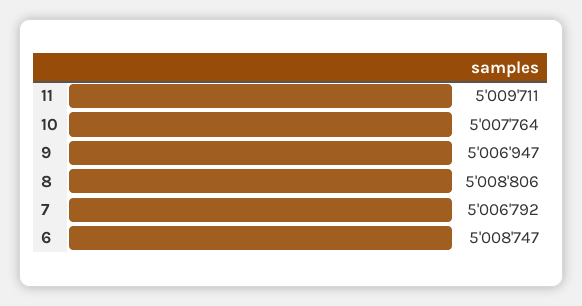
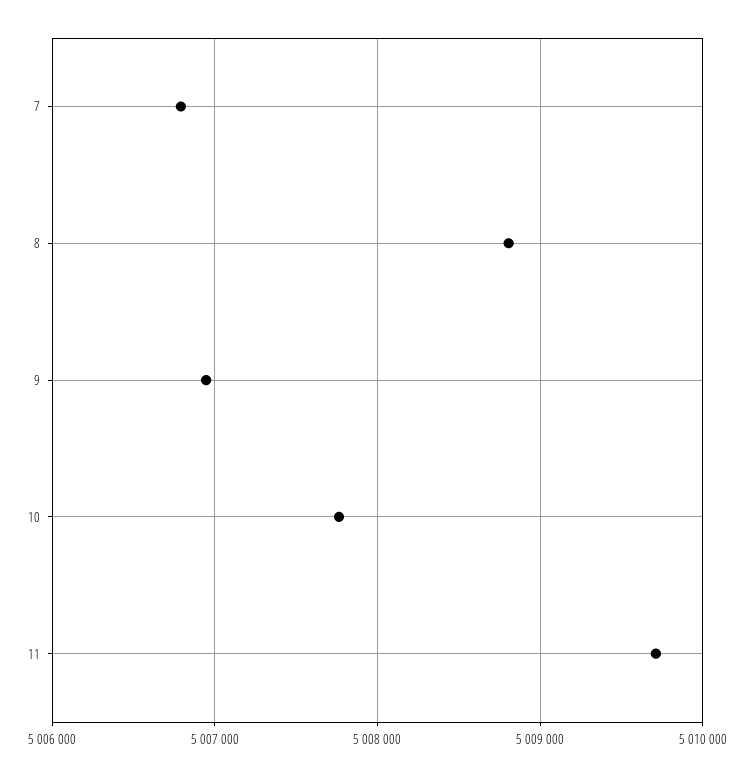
6: 5008747 -> none

